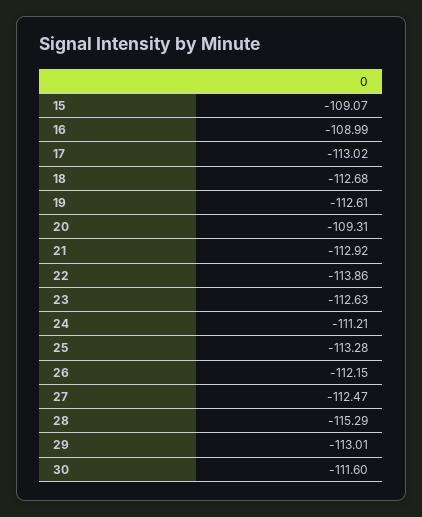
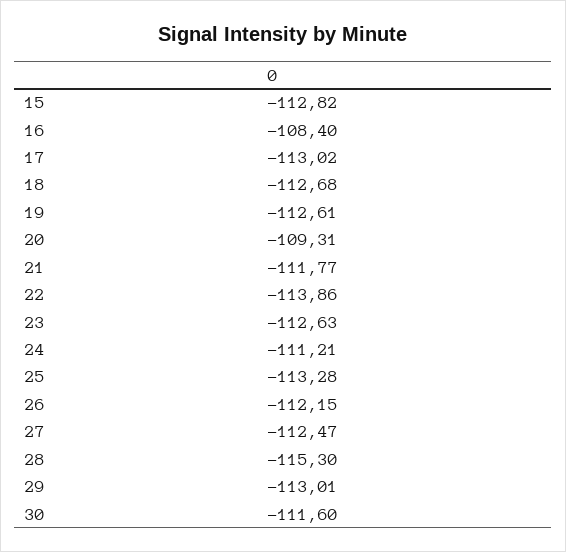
15: -109.07 -> -112.82
16: -108.99 -> -108.4
21: -112.92 -> -111.77
28: -115.29 -> -115.3

